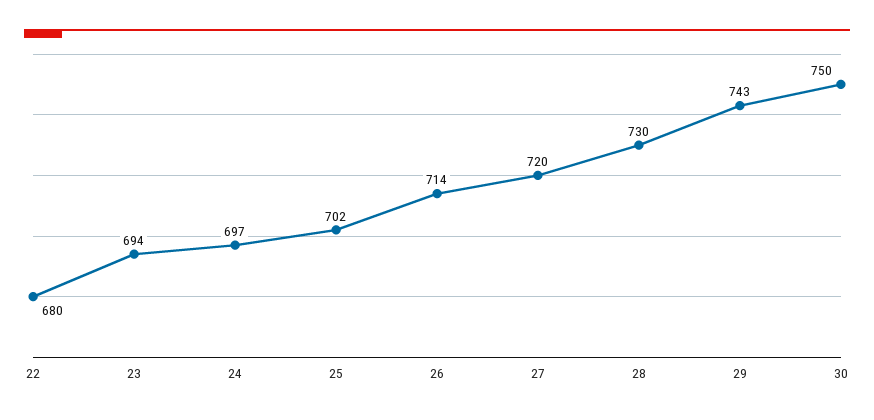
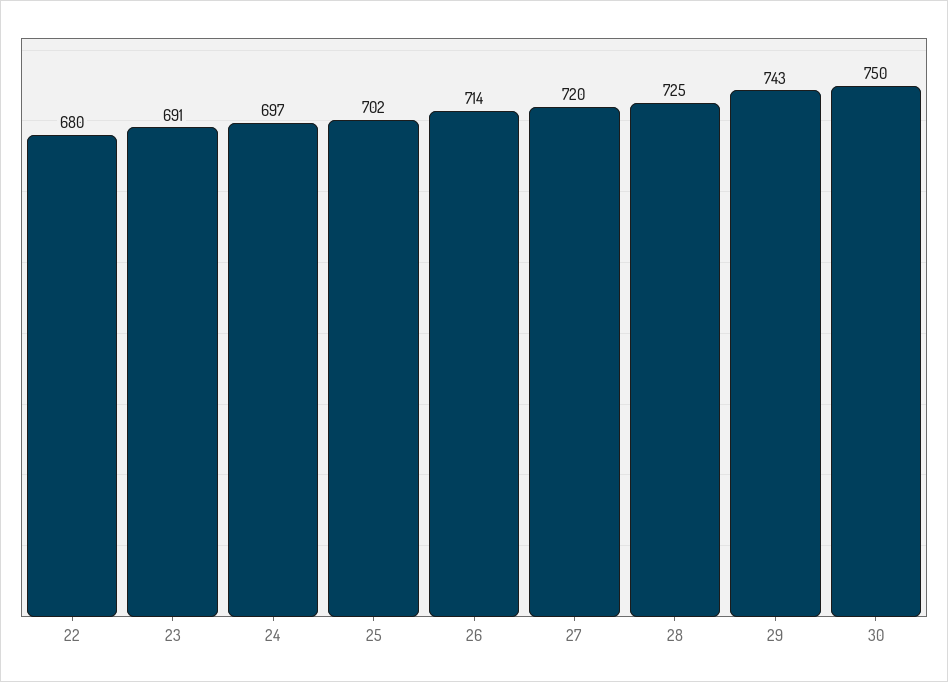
23: 694 -> 691
28: 730 -> 725

